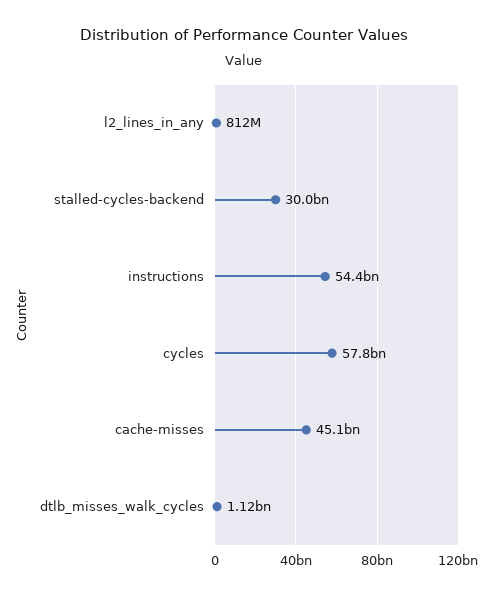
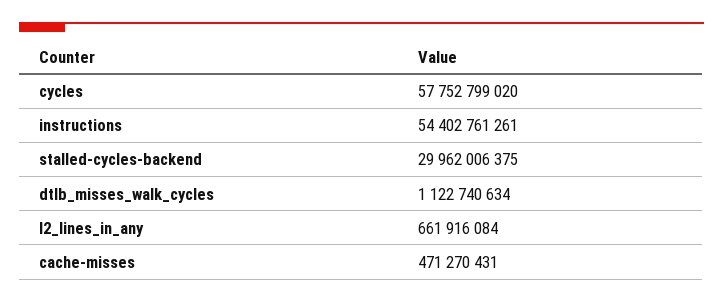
l2_lines_in_any: 812000000 -> 661916084
cache-misses: 45100000000 -> 471270431

